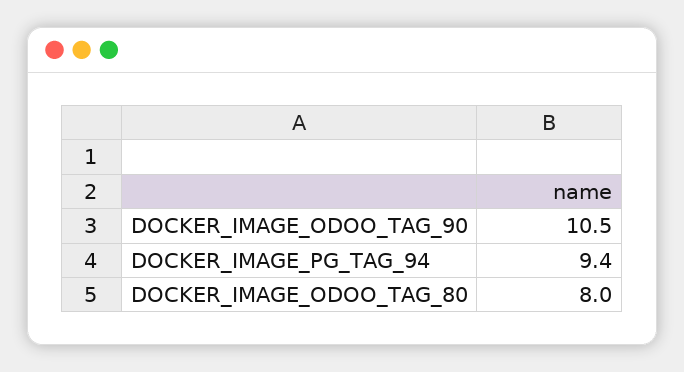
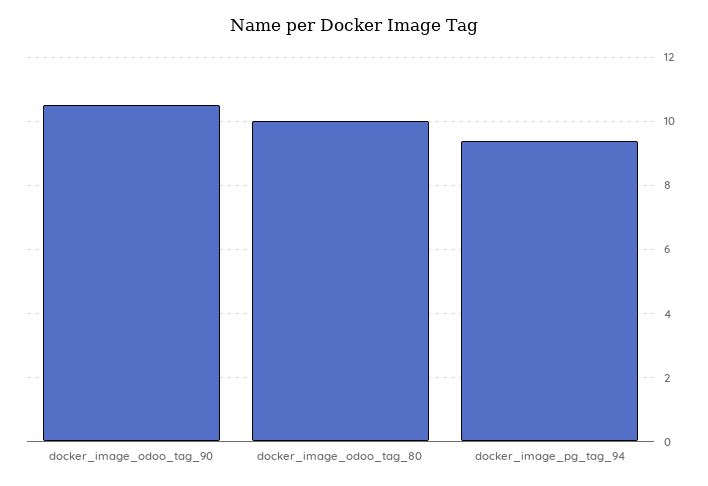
DOCKER_IMAGE_ODOO_TAG_80: 8 -> 10

